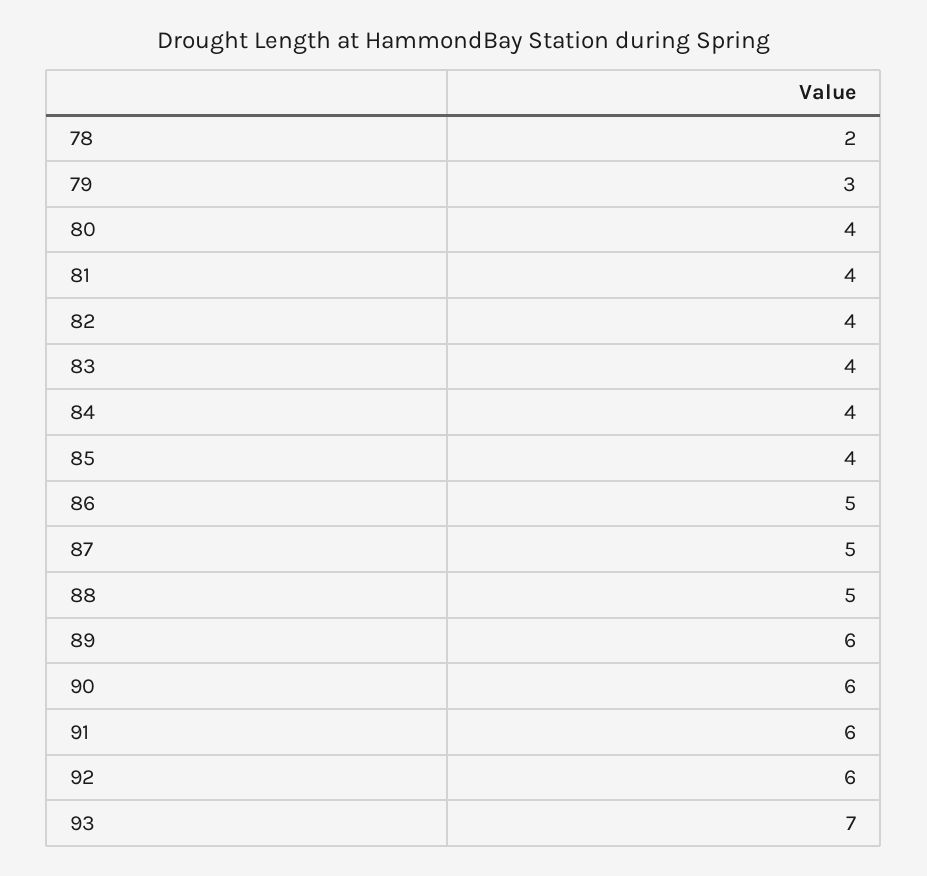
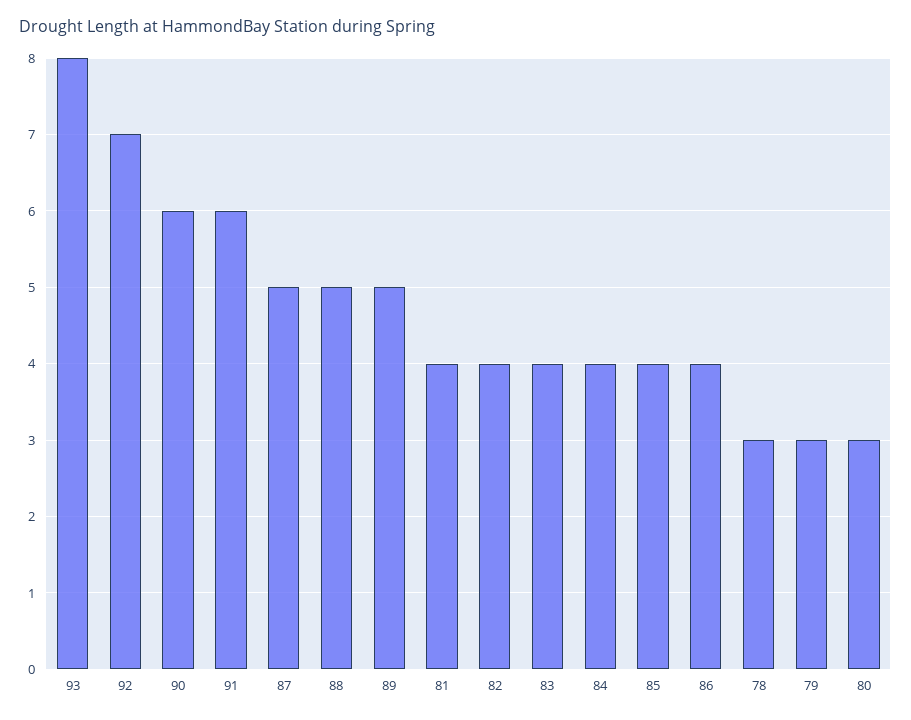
78: 2 -> 3
80: 4 -> 3
86: 5 -> 4
89: 6 -> 5
92: 6 -> 7
93: 7 -> 8

